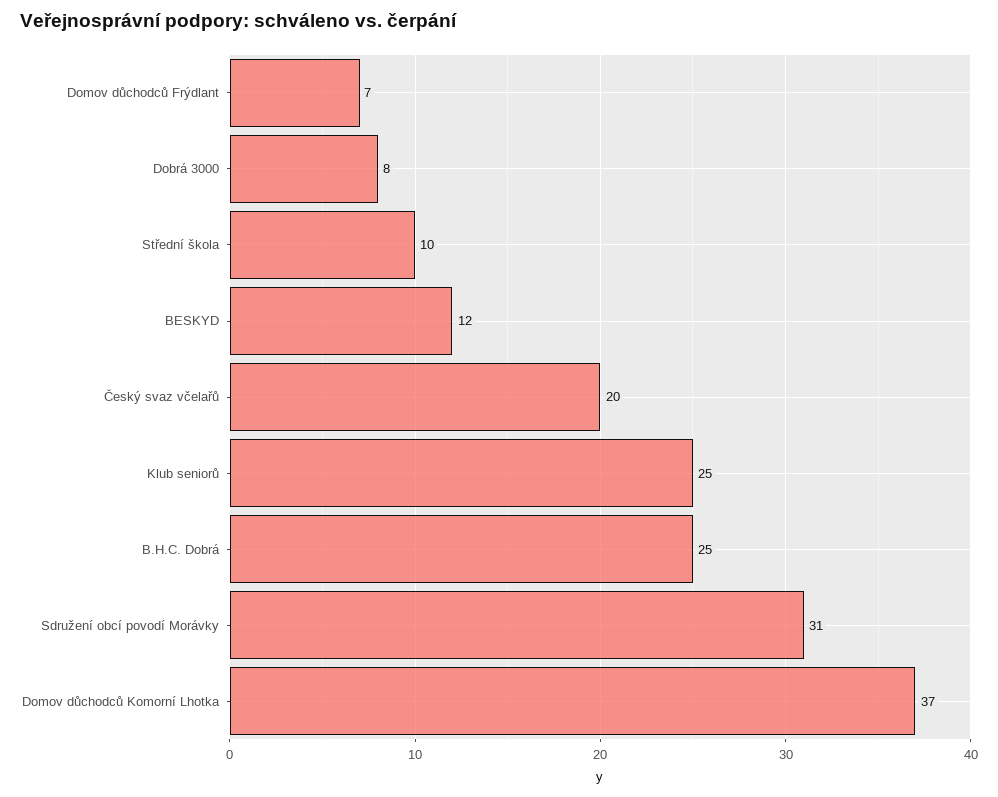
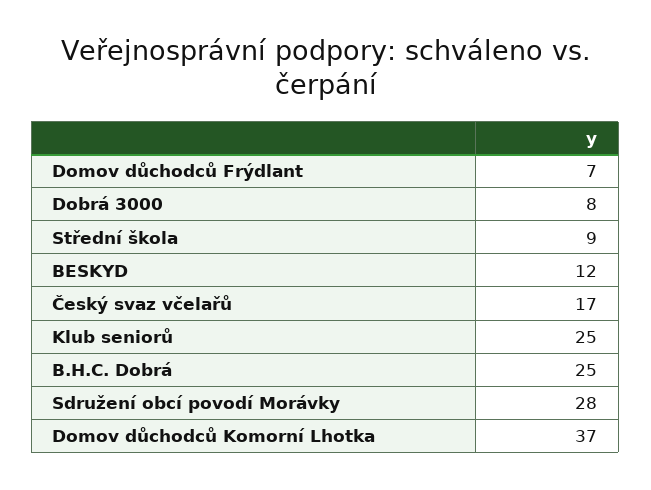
Střední škola: 10 -> 9
Český svaz včelařů: 20 -> 17
Sdružení obcí povodí Morávky: 31 -> 28

